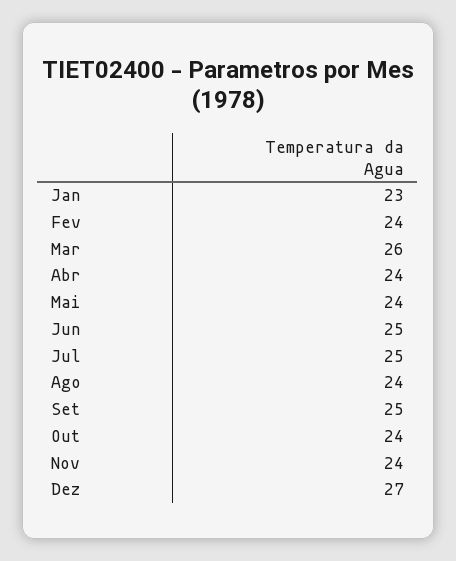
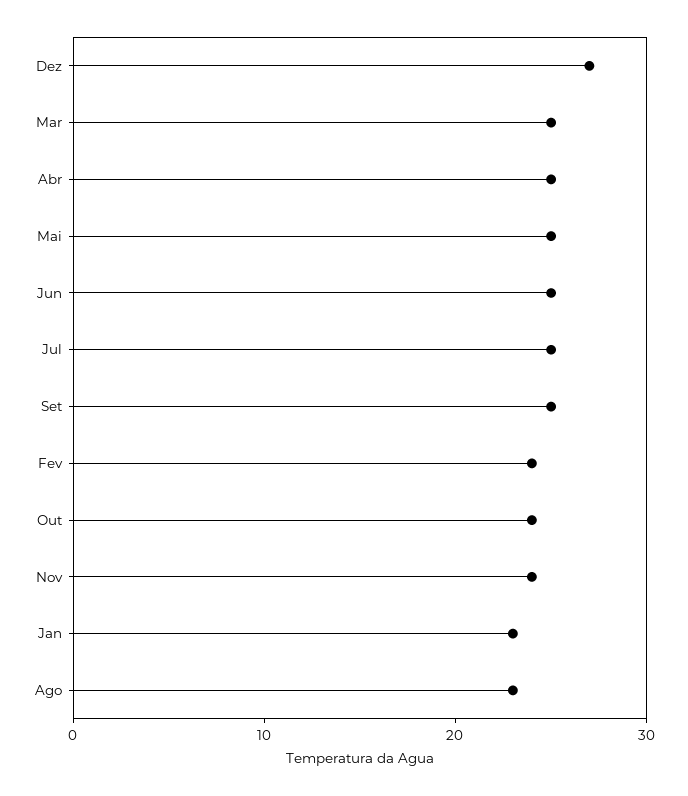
Mar: 26 -> 25
Abr: 24 -> 25
Mai: 24 -> 25
Ago: 24 -> 23

